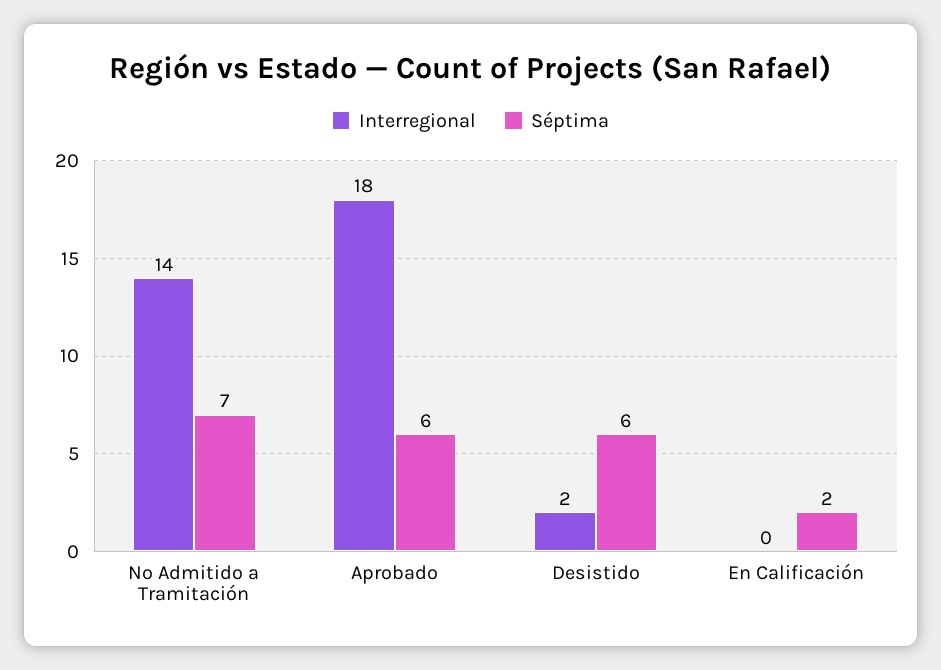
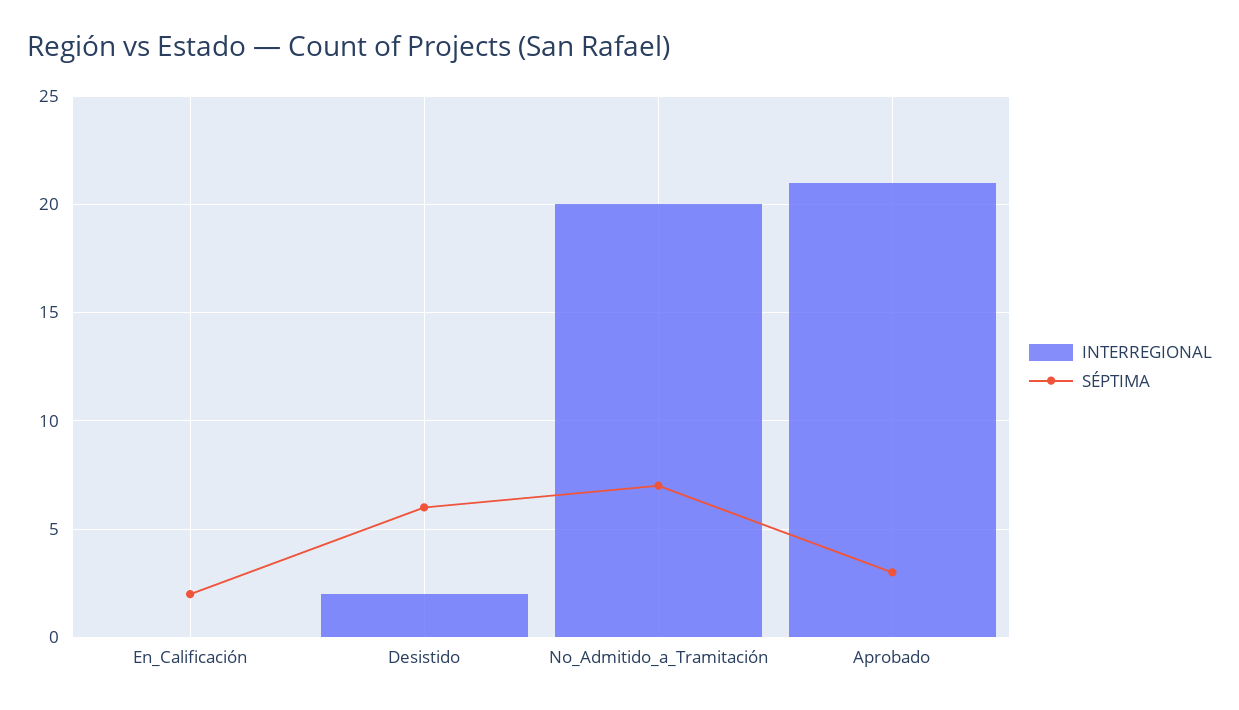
Interregional, No Admitido a Tramitación: 14 -> 20
Interregional, Aprobado: 18 -> 21
Séptima, Aprobado: 6 -> 3

